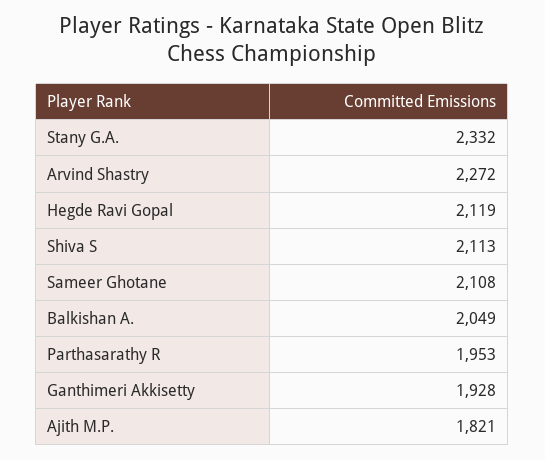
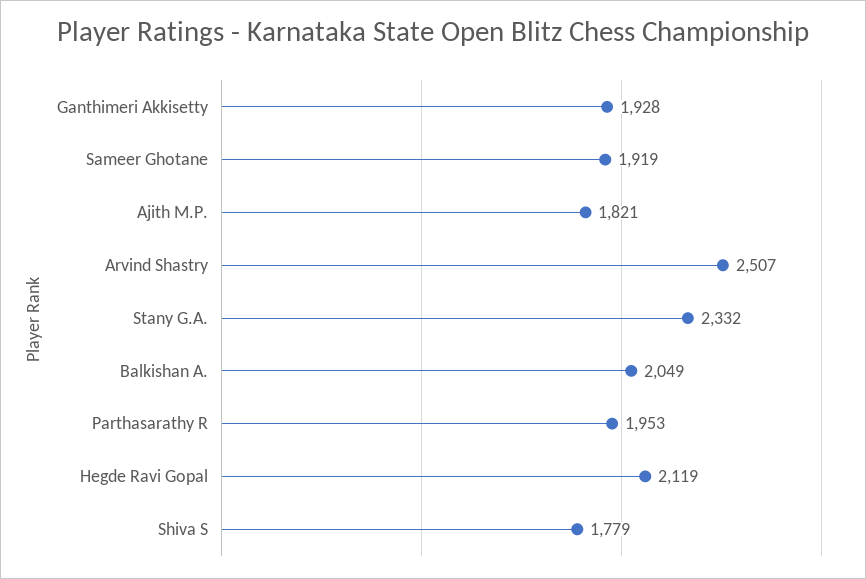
Arvind Shastry: 2272 -> 2507
Shiva S: 2113 -> 1779
Sameer Ghotane: 2108 -> 1919

